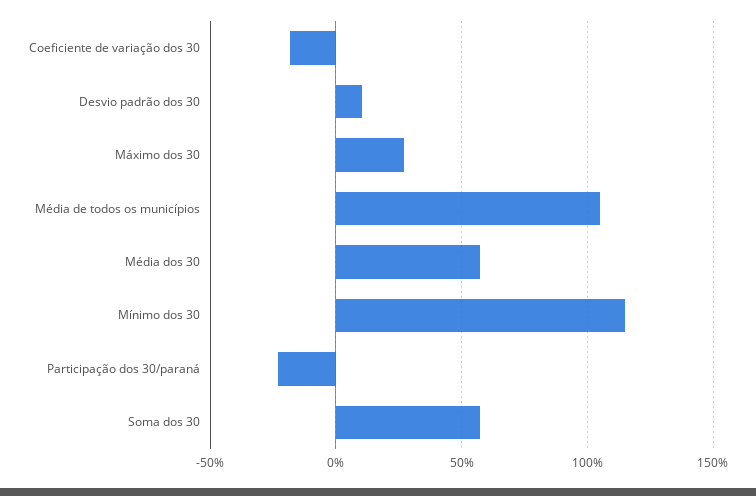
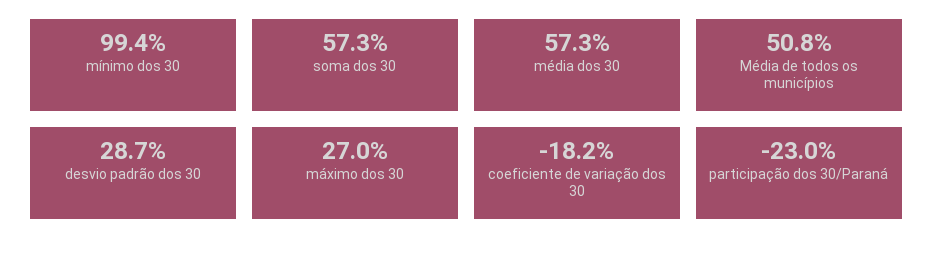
Desvio padrão dos 30: 10 -> 28.7
Média de todos os municípios: 105 -> 50.8
Mínimo dos 30: 115 -> 99.4

